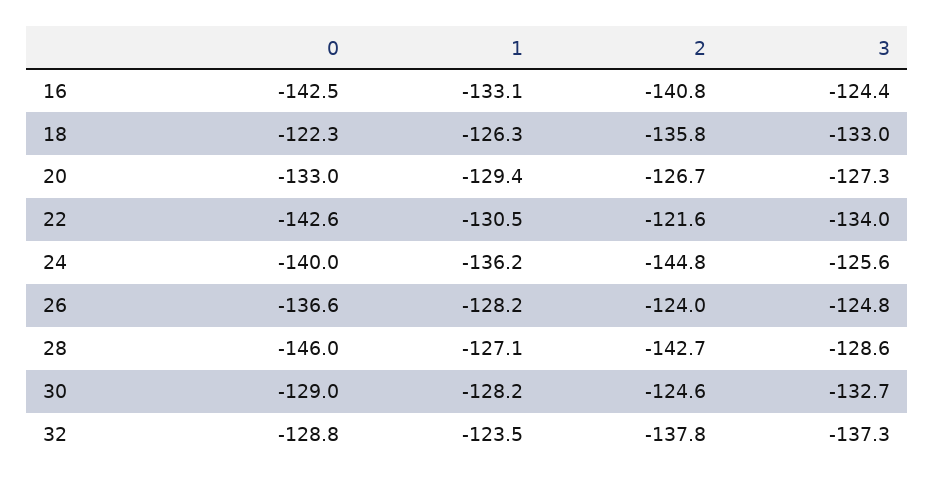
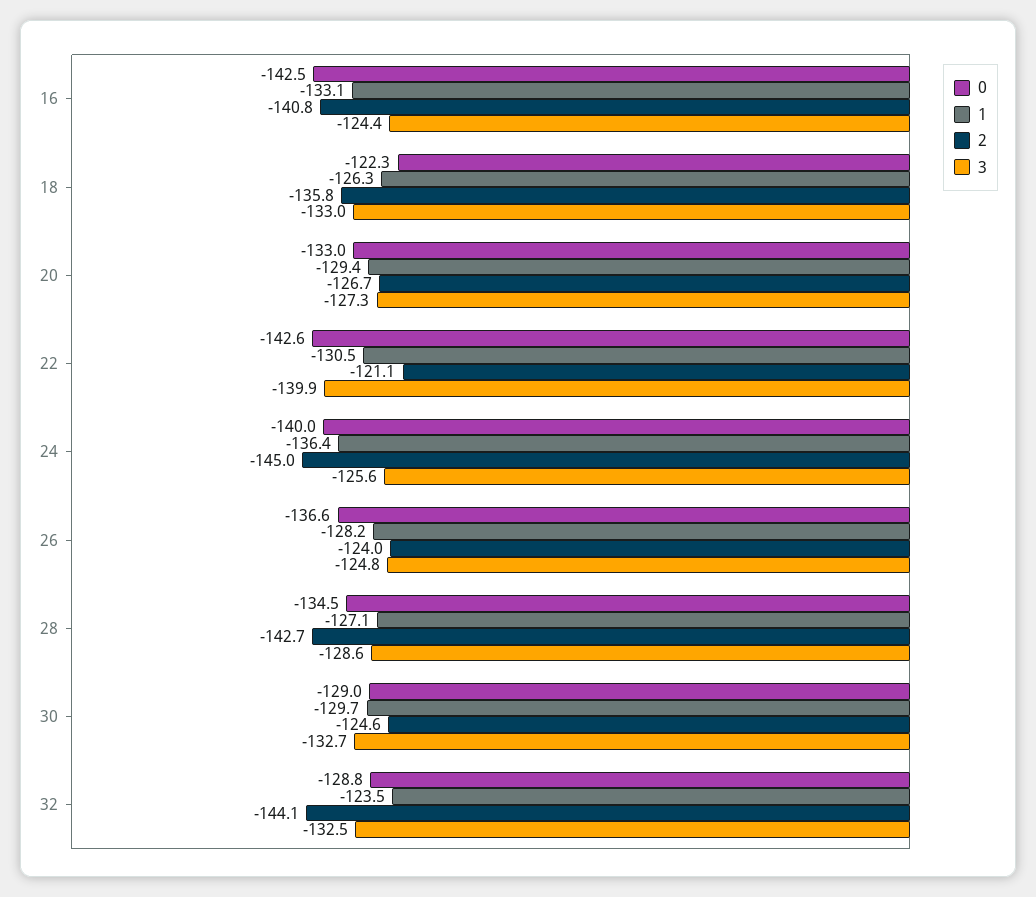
2, 22: -121.6 -> -121.1
3, 22: -134 -> -139.9
1, 24: -136.2 -> -136.4
2, 24: -144.8 -> -145
0, 28: -146 -> -134.5
1, 30: -128.2 -> -129.7
2, 32: -137.8 -> -144.1
3, 32: -137.3 -> -132.5

